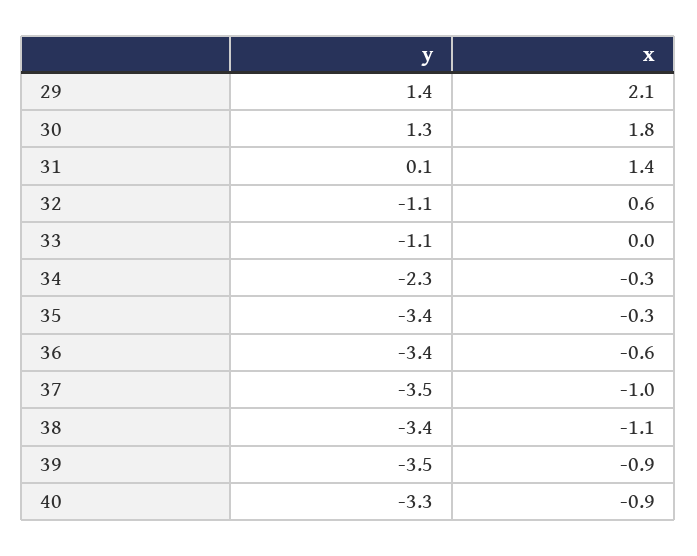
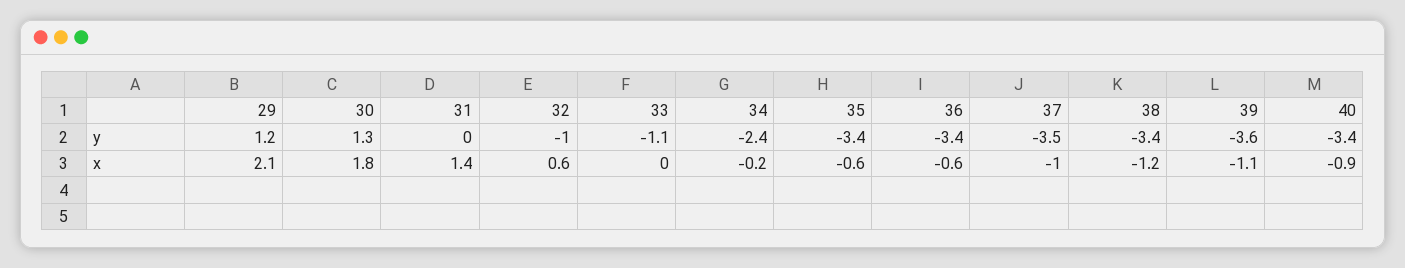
y, 29: 1.4 -> 1.2
y, 31: 0.1 -> 0
y, 32: -1.1 -> -1
y, 34: -2.3 -> -2.4
x, 34: -0.3 -> -0.2
x, 35: -0.3 -> -0.6
x, 38: -1.1 -> -1.2
y, 39: -3.5 -> -3.6
x, 39: -0.9 -> -1.1
y, 40: -3.3 -> -3.4

